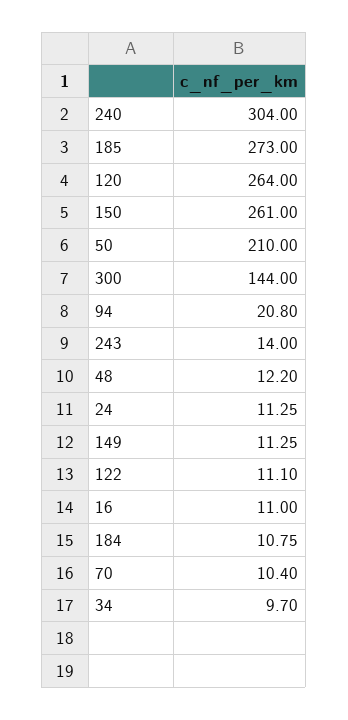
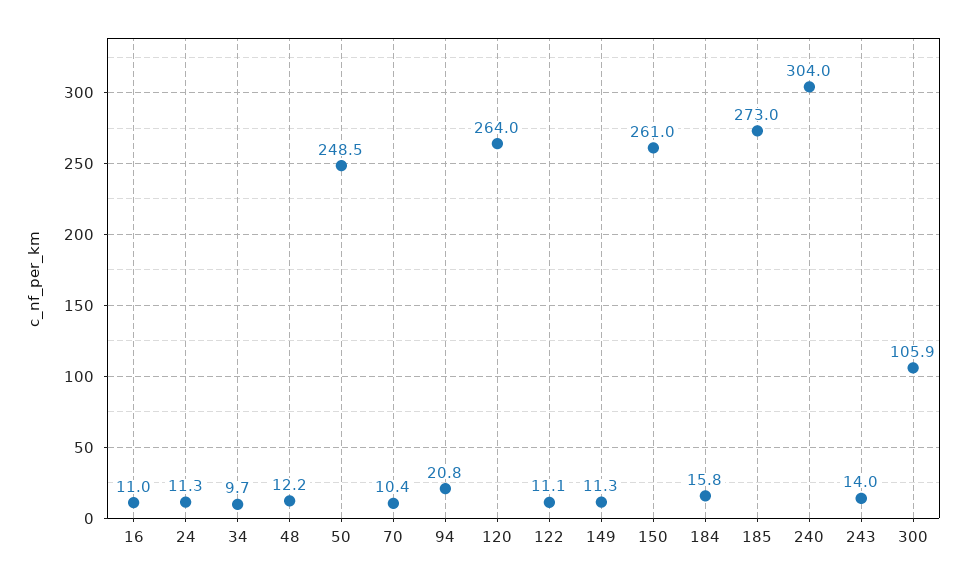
50: 210 -> 248.5
300: 144 -> 105.9
184: 10.75 -> 15.8

